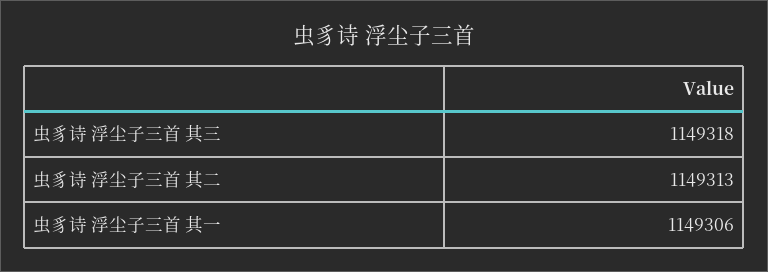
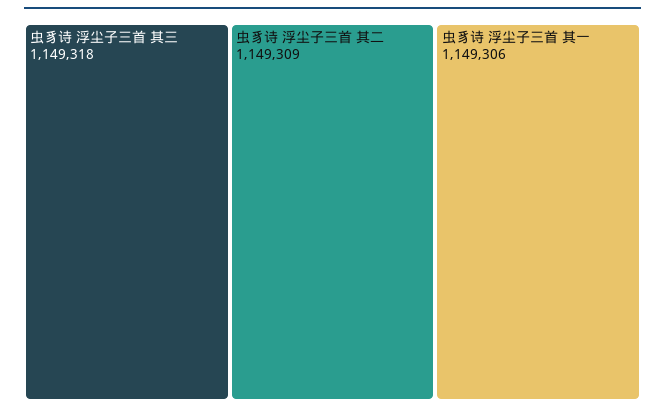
虫豸诗 浮尘子三首 其二: 1149313 -> 1149309

